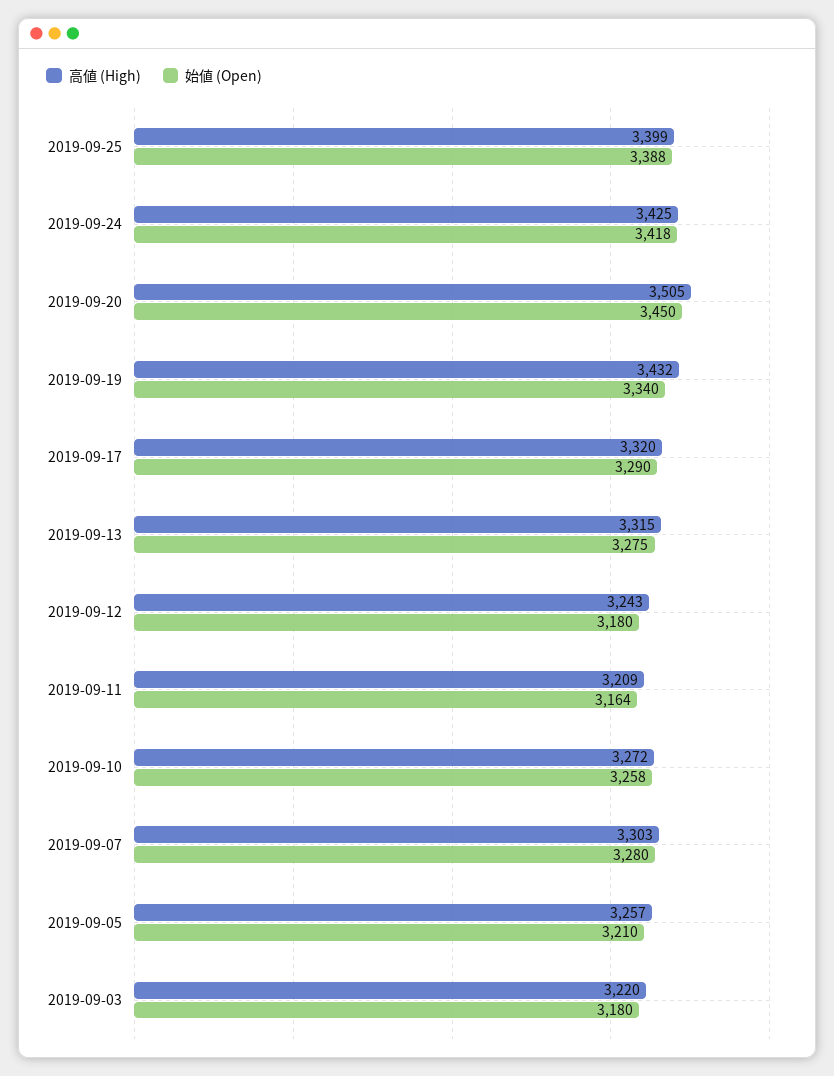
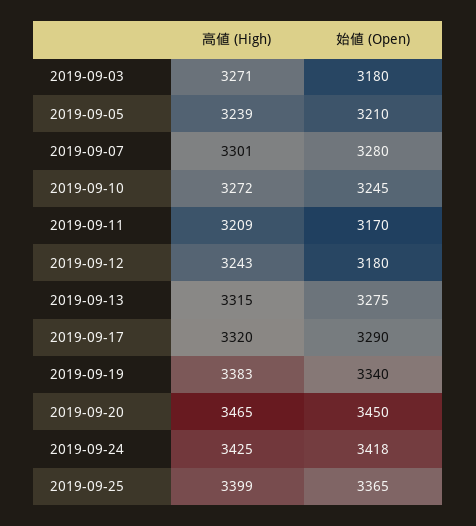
始値 (Open), 2019-09-25: 3388 -> 3365
高値 (High), 2019-09-20: 3505 -> 3465
高値 (High), 2019-09-19: 3432 -> 3383
始値 (Open), 2019-09-11: 3164 -> 3170
始値 (Open), 2019-09-10: 3258 -> 3245
高値 (High), 2019-09-07: 3303 -> 3301
高値 (High), 2019-09-05: 3257 -> 3239
高値 (High), 2019-09-03: 3220 -> 3271

